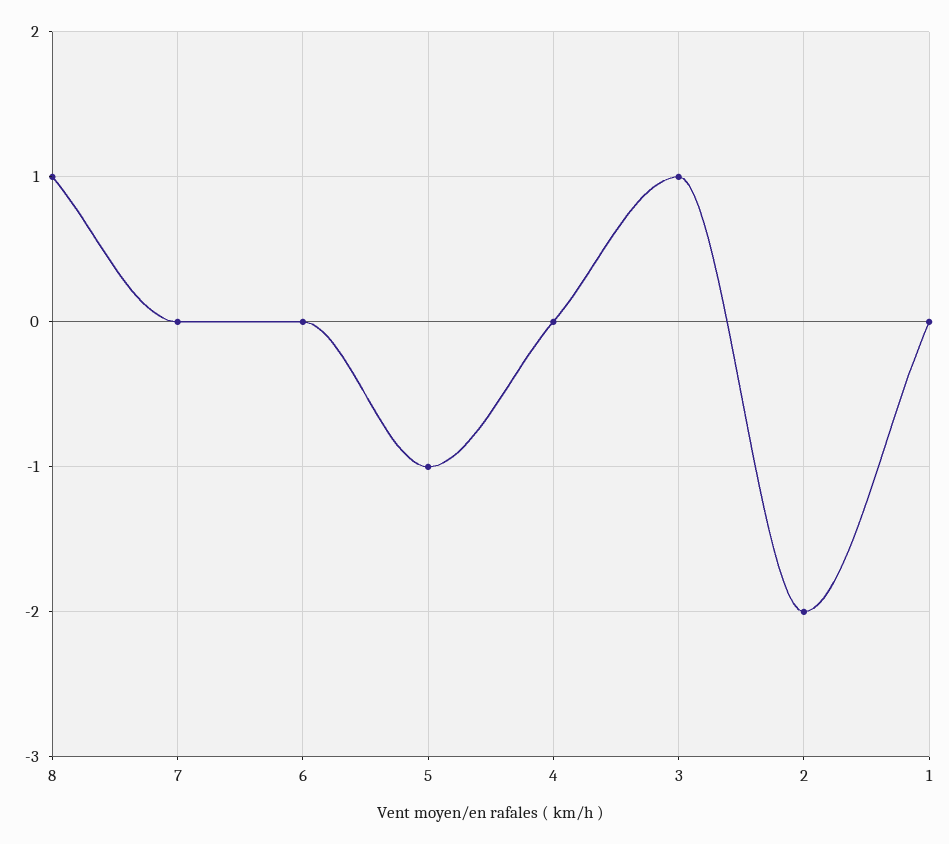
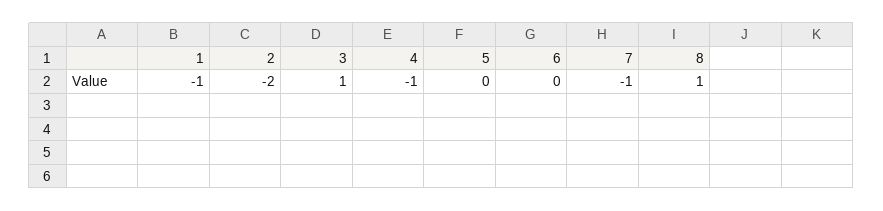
7: 0 -> -1
5: -1 -> 0
4: 0 -> -1
1: 0 -> -1

